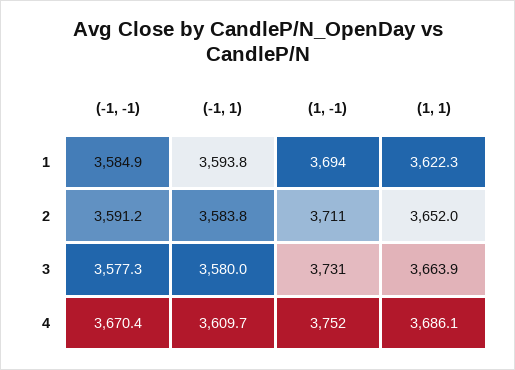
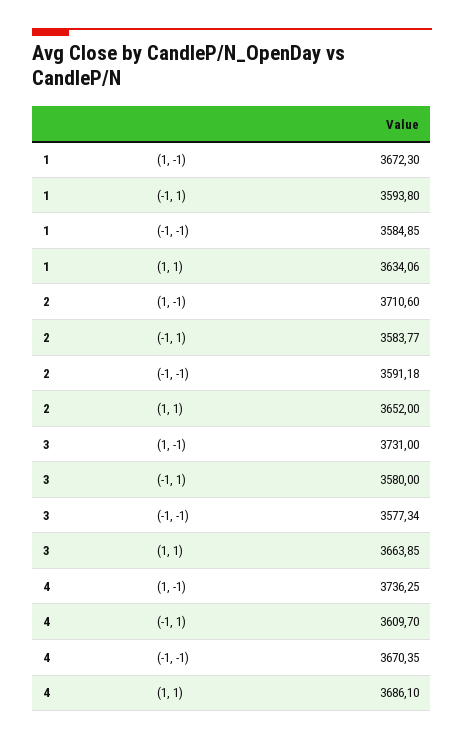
(1, -1), 1: 3694 -> 3672.3
(1, 1), 1: 3622.3 -> 3634.06
(1, -1), 4: 3752 -> 3736.25

